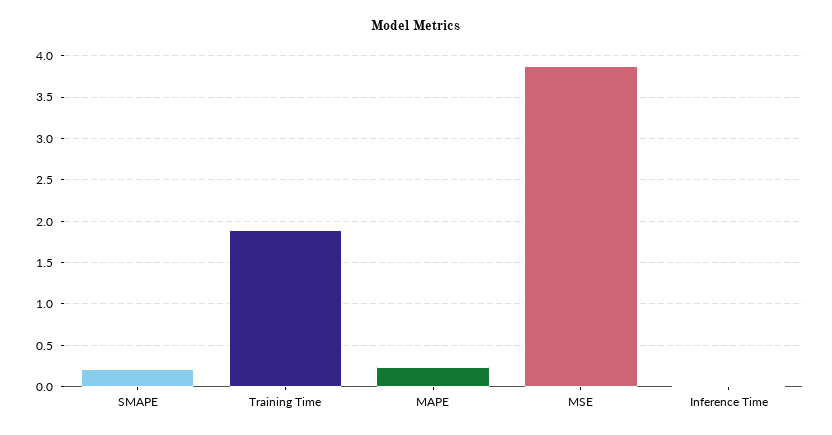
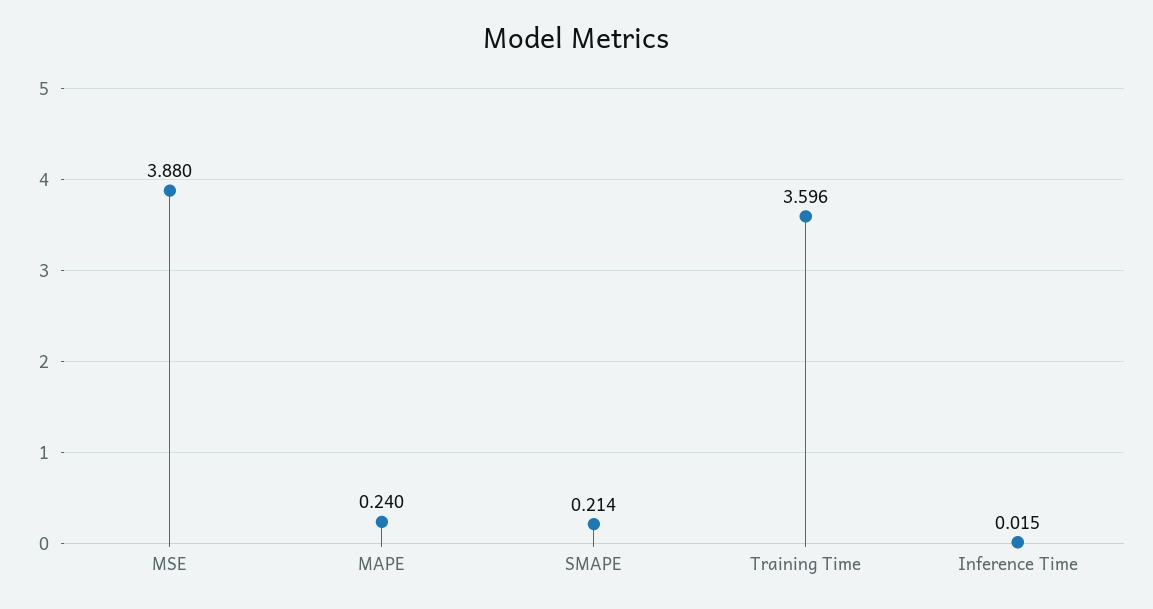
Training Time: 1.9 -> 3.596

